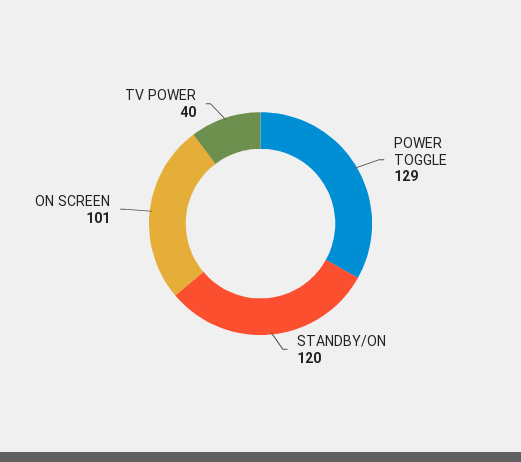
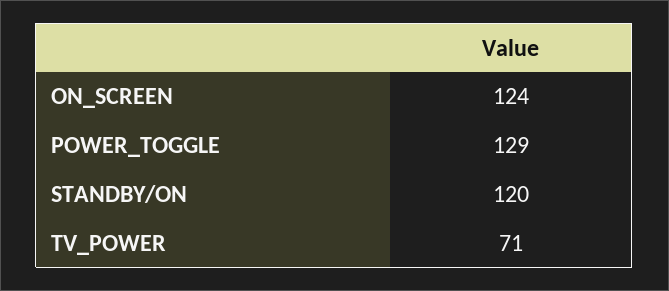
ON SCREEN: 101 -> 124
TV POWER: 40 -> 71

